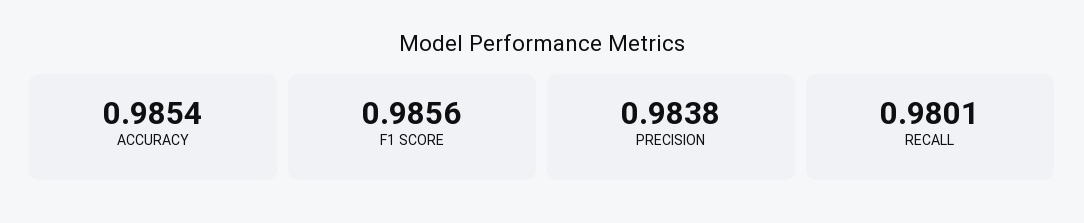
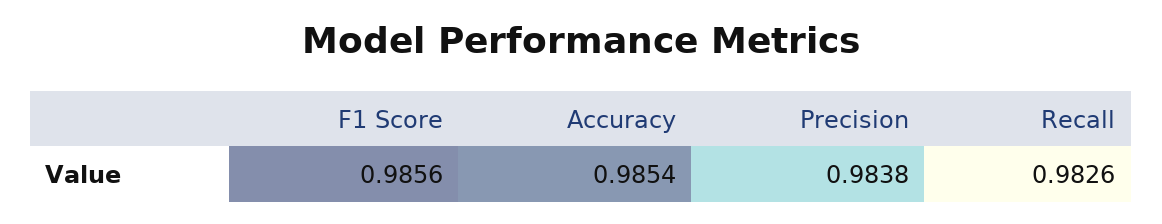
RECALL: 0.9801 -> 0.9826

